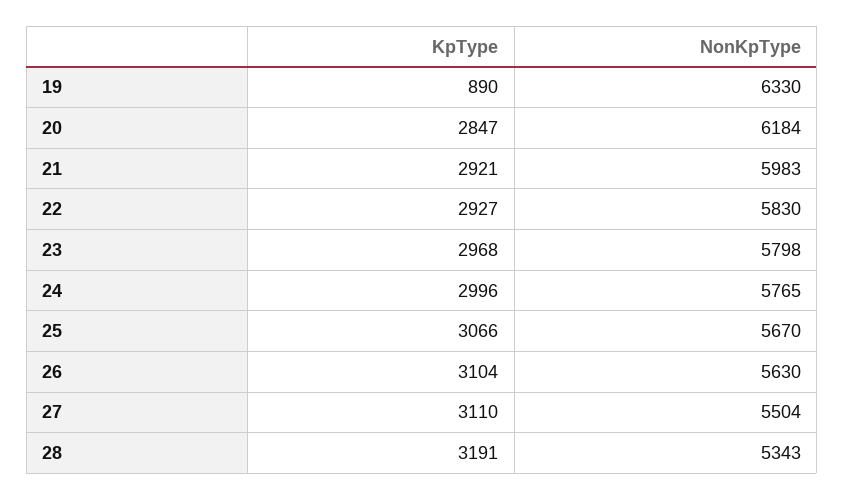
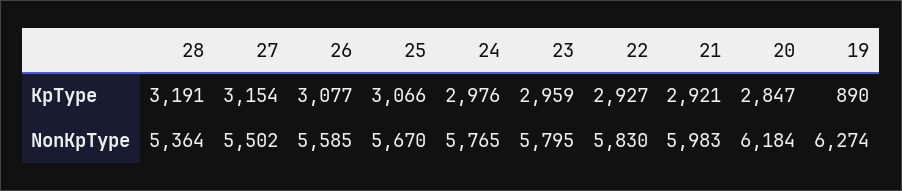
NonKpType, 19: 6330 -> 6274
KpType, 23: 2968 -> 2959
NonKpType, 23: 5798 -> 5795
KpType, 24: 2996 -> 2976
KpType, 26: 3104 -> 3077
NonKpType, 26: 5630 -> 5585
KpType, 27: 3110 -> 3154
NonKpType, 27: 5504 -> 5502
NonKpType, 28: 5343 -> 5364

